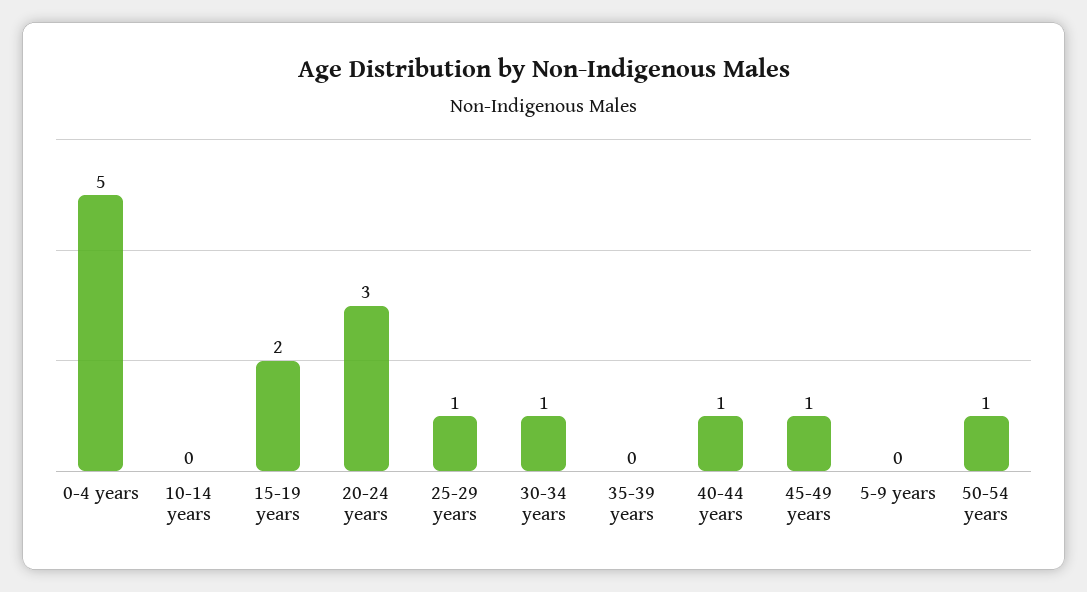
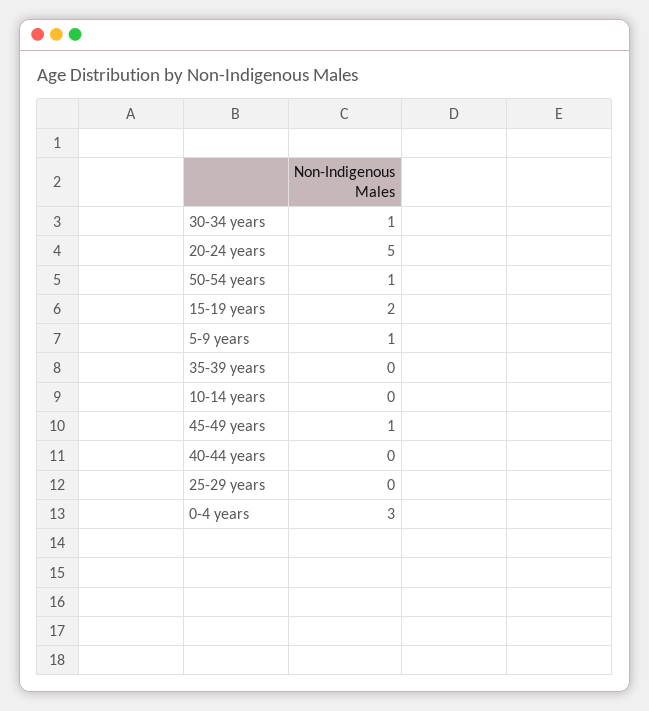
0-4 years: 5 -> 3
20-24 years: 3 -> 5
25-29 years: 1 -> 0
40-44 years: 1 -> 0
5-9 years: 0 -> 1

